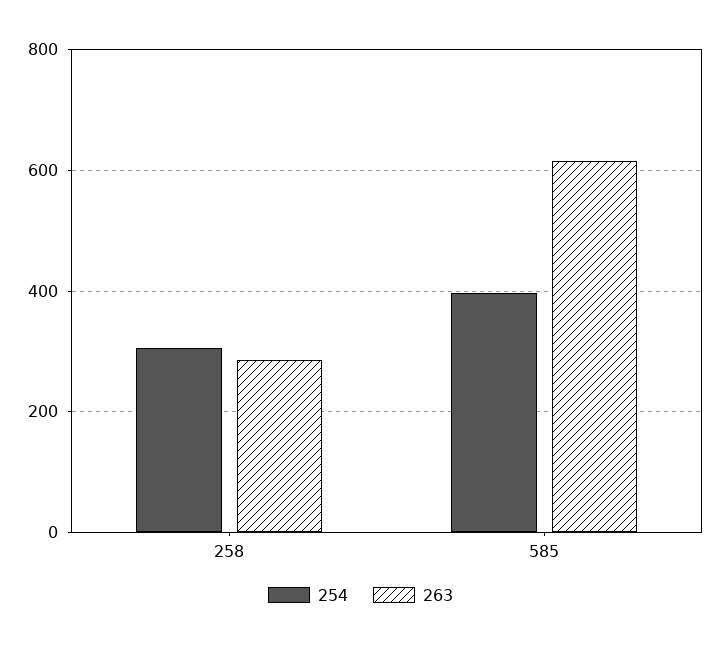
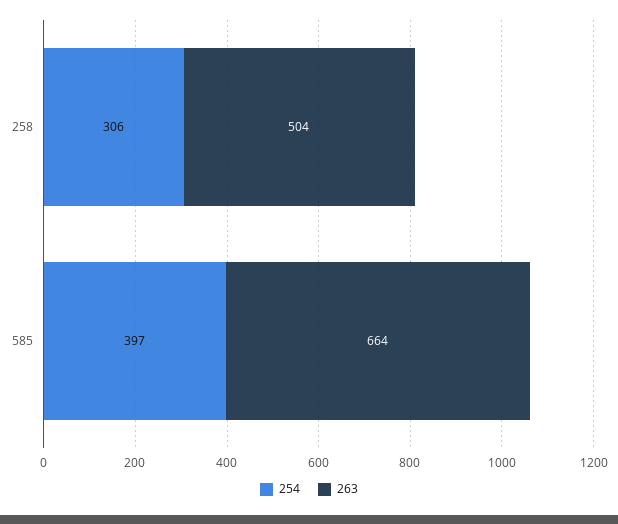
263, 258: 280 -> 504
263, 585: 620 -> 664

